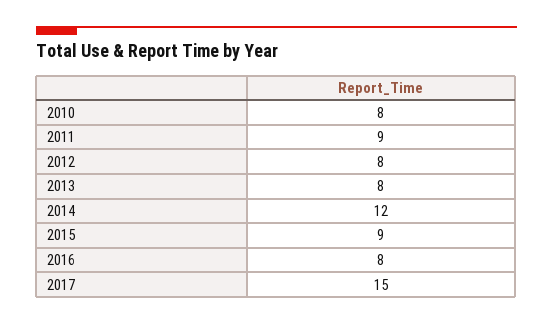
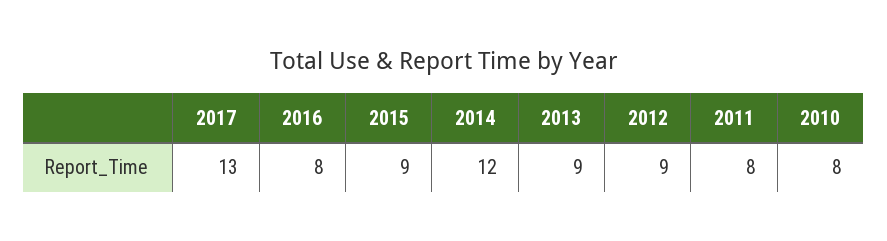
2011: 9 -> 8
2012: 8 -> 9
2013: 8 -> 9
2017: 15 -> 13

